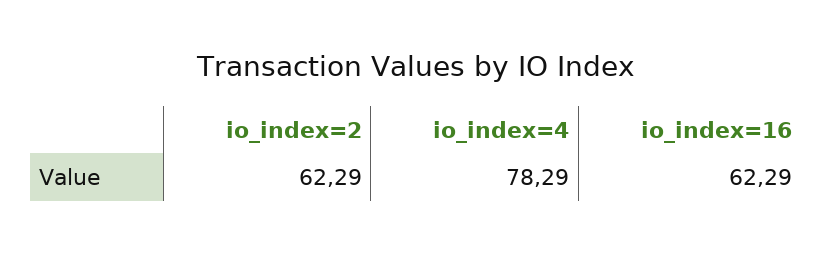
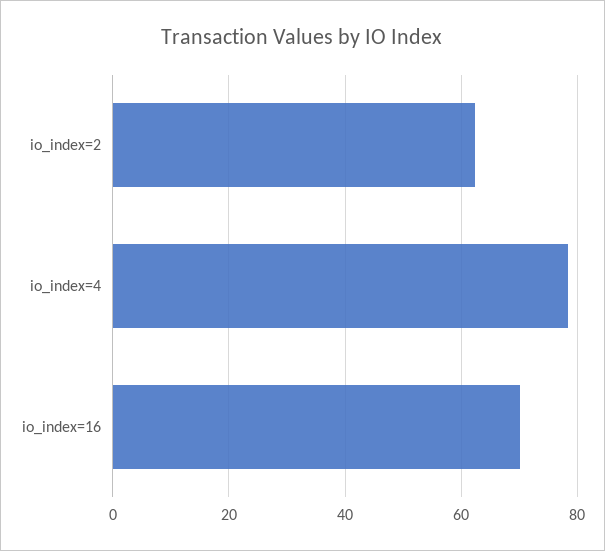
io_index=16: 62.29 -> 70

